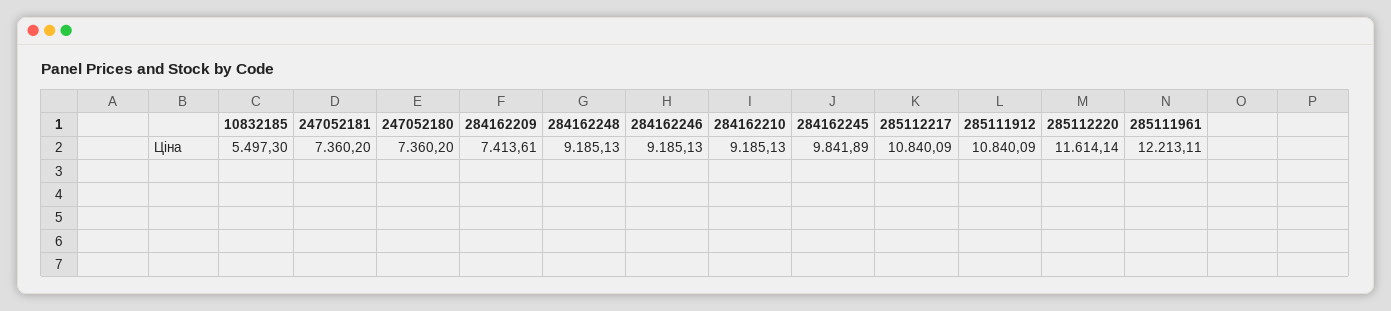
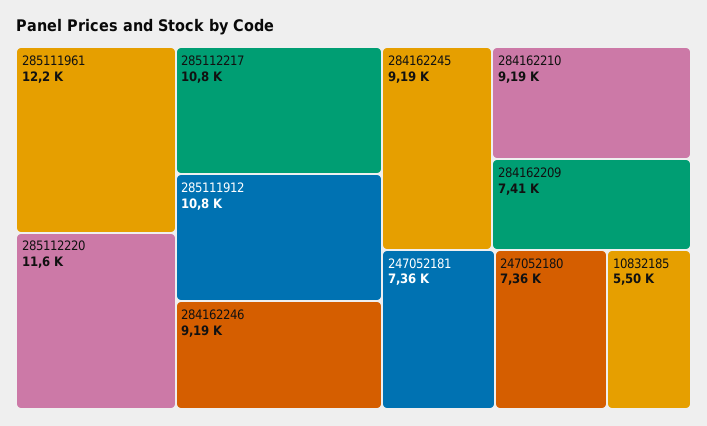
284162248: 9185.13 -> none
284162245: 9841.89 -> 9190

